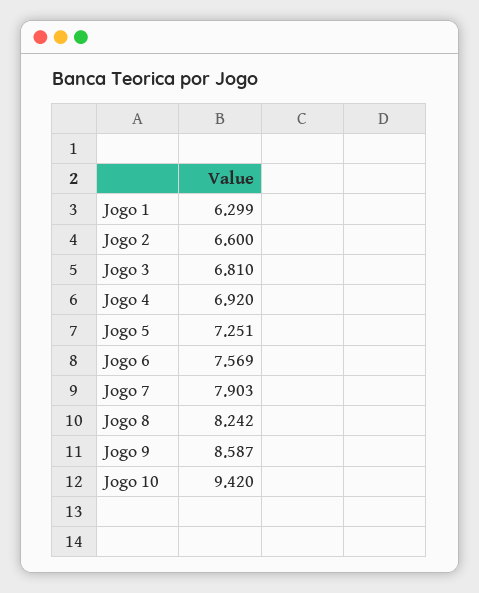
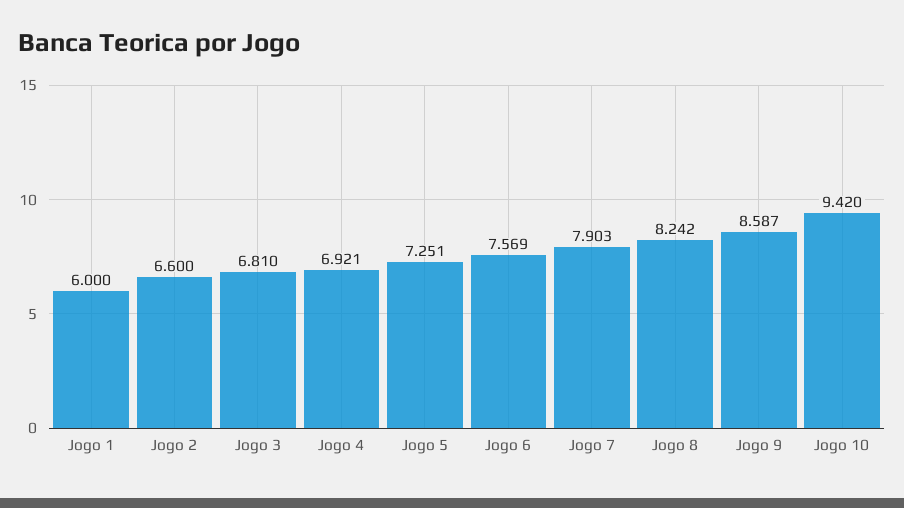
Jogo 1: 6.299 -> 6
Jogo 4: 6.92 -> 6.921

